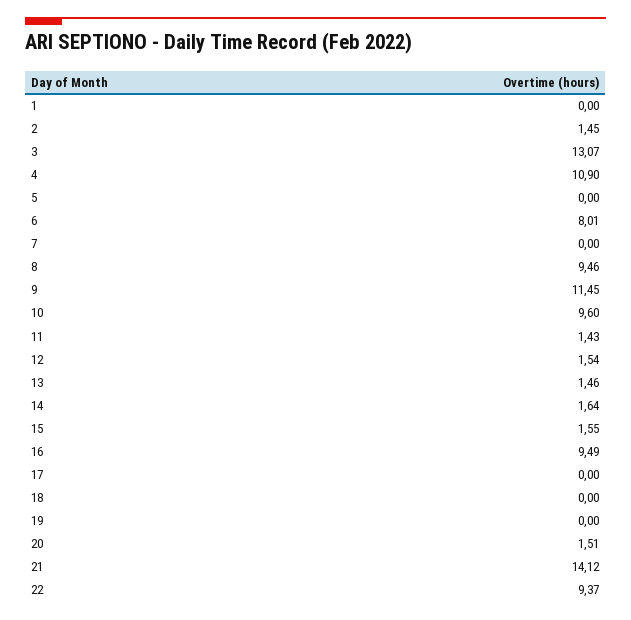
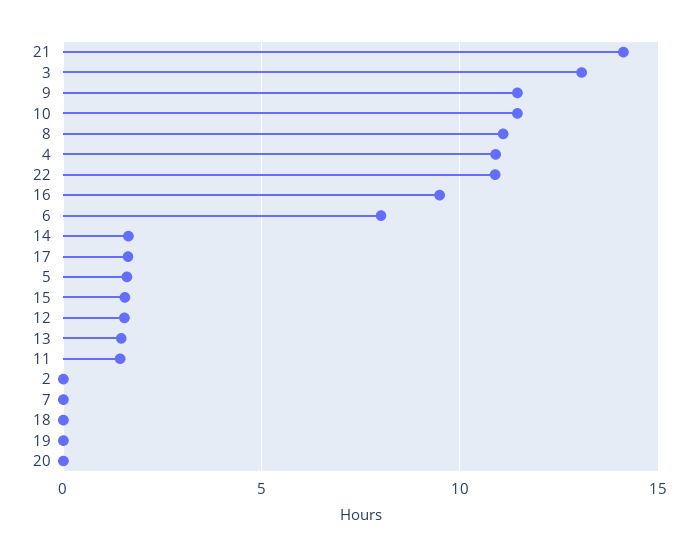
1: 0 -> none
2: 1.45 -> 0
5: 0 -> 1.5
8: 9.46 -> 11
10: 9.6 -> 11.5
17: 0 -> 1.5
20: 1.51 -> 0
22: 9.37 -> 11

